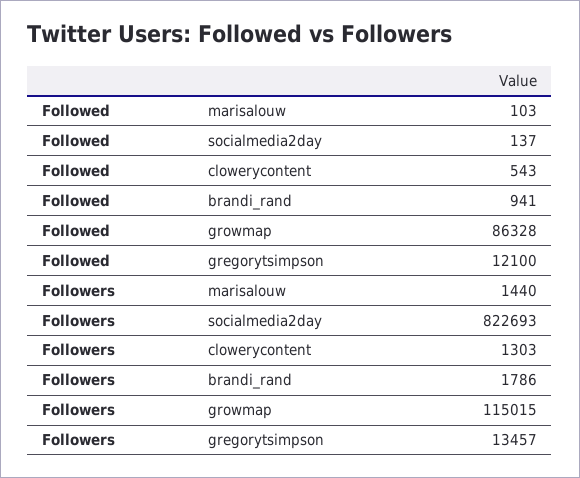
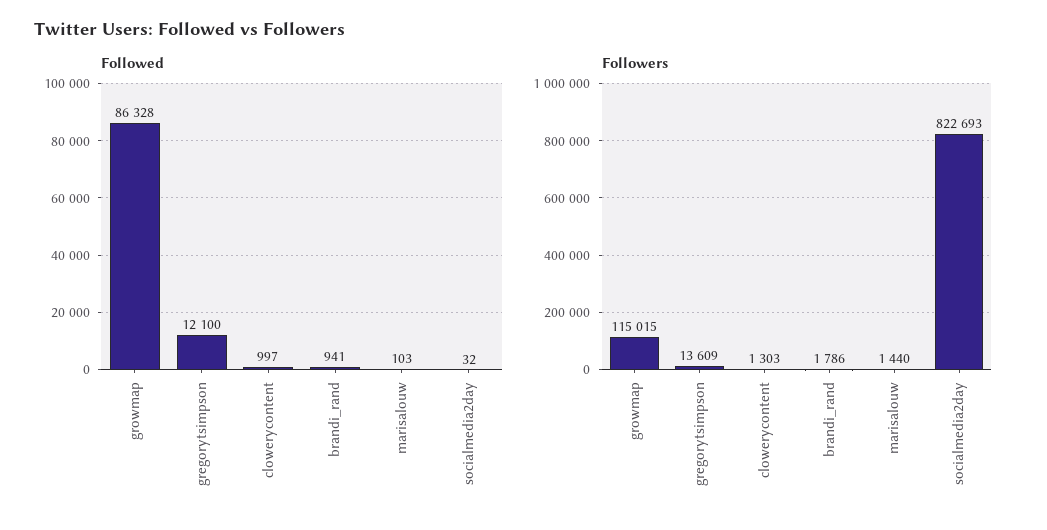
Followed, socialmedia2day: 137 -> 32
Followed, clowerycontent: 543 -> 997
Followers, gregorytsimpson: 13457 -> 13609

